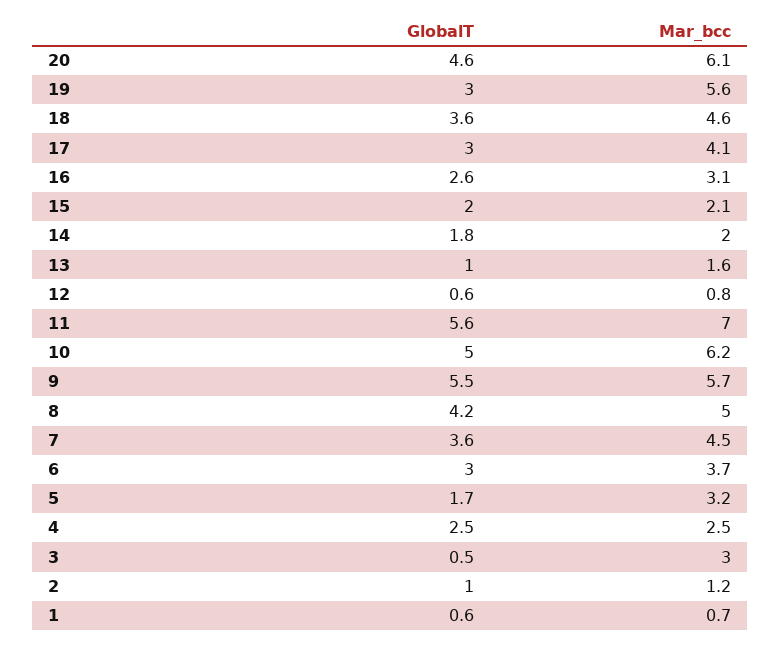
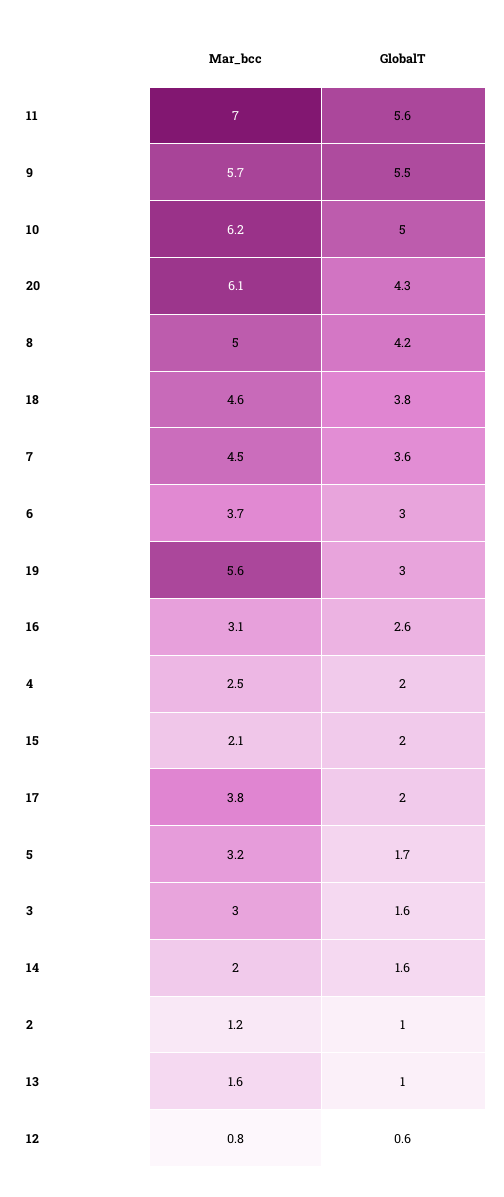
GlobalT, 20: 4.6 -> 4.3
GlobalT, 18: 3.6 -> 3.8
GlobalT, 17: 3 -> 2
Mar_bcc, 17: 4.1 -> 3.8
GlobalT, 14: 1.8 -> 1.6
GlobalT, 4: 2.5 -> 2
GlobalT, 3: 0.5 -> 1.6
GlobalT, 1: 0.6 -> none
Mar_bcc, 1: 0.7 -> none

